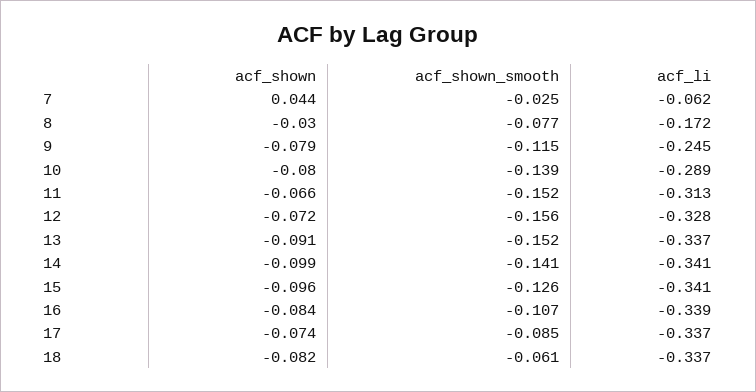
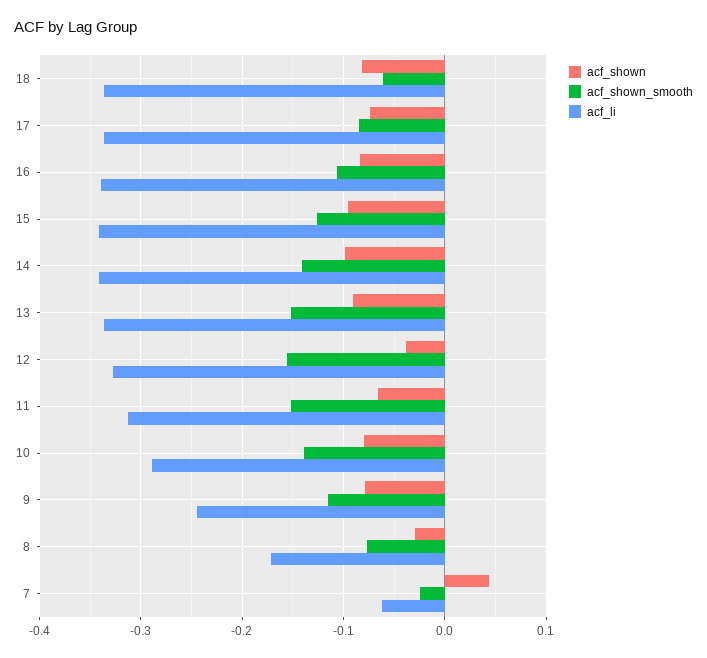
acf_shown, 12: -0.072 -> -0.04

